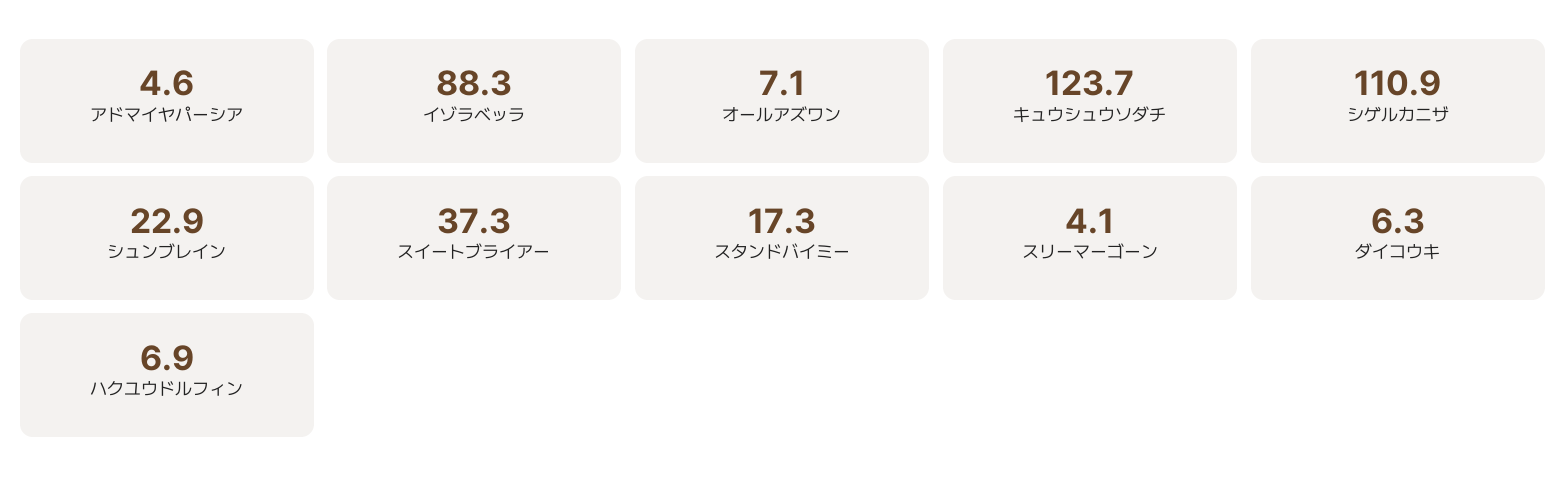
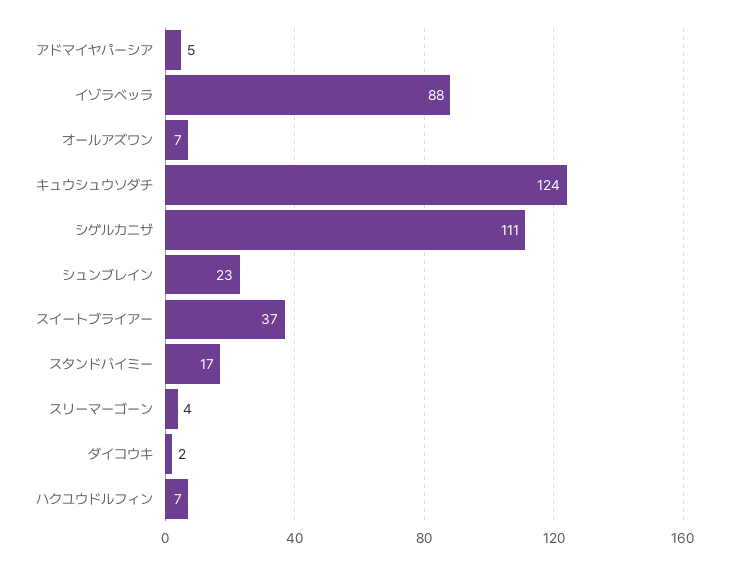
ダイコウキ: 6.3 -> 2

